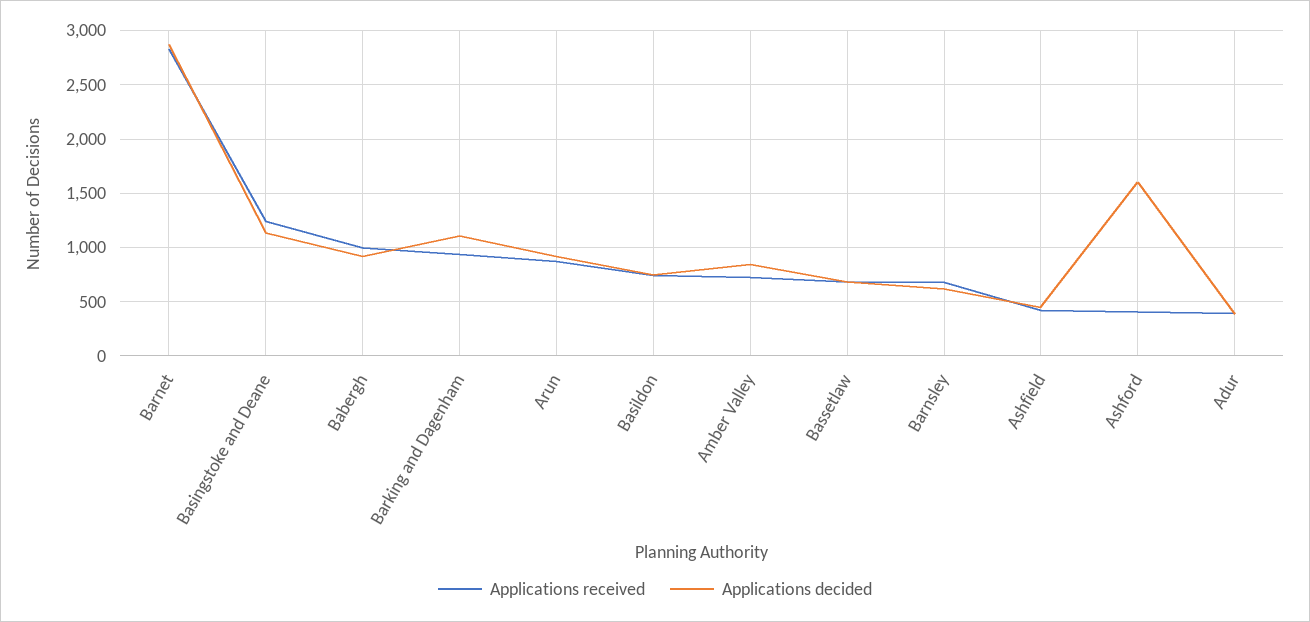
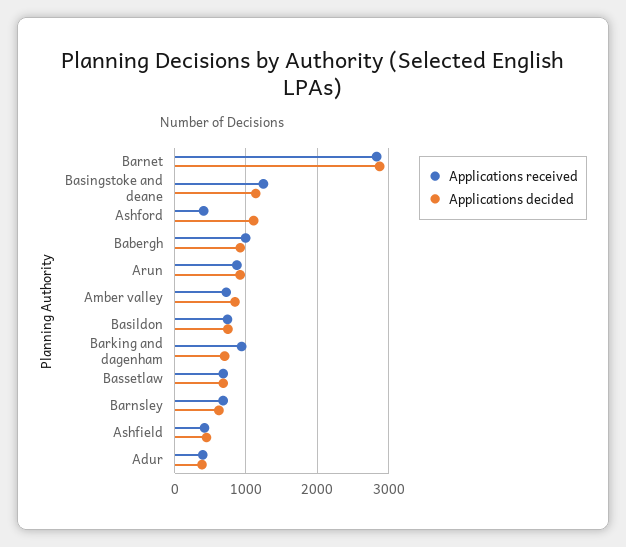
Applications decided, Barking and Dagenham: 1100 -> 700
Applications decided, Ashford: 1600 -> 1100

